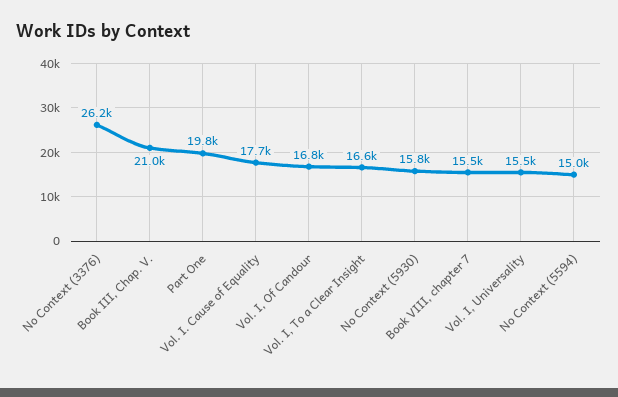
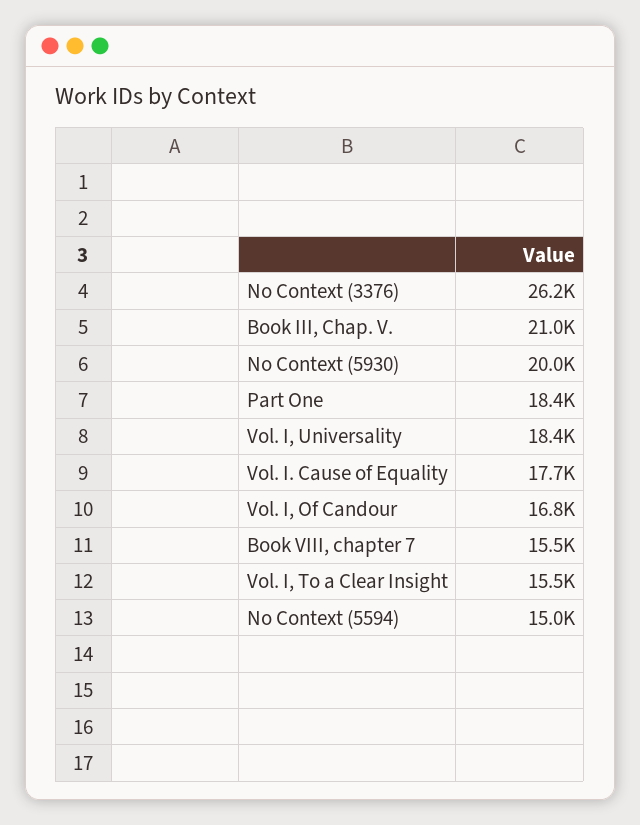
Part One: 19800 -> 18400
Vol. I, To a Clear Insight: 16600 -> 15500
No Context (5930): 15800 -> 20000
Vol. I, Universality: 15500 -> 18400

